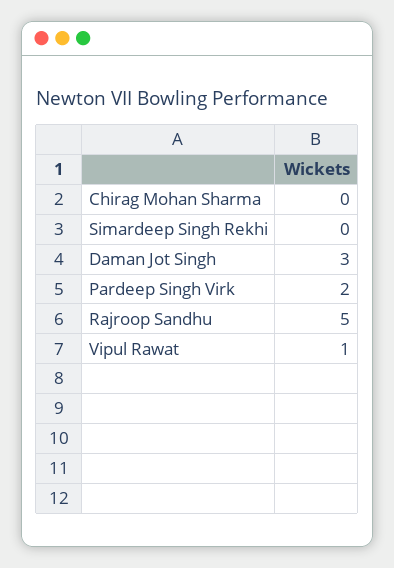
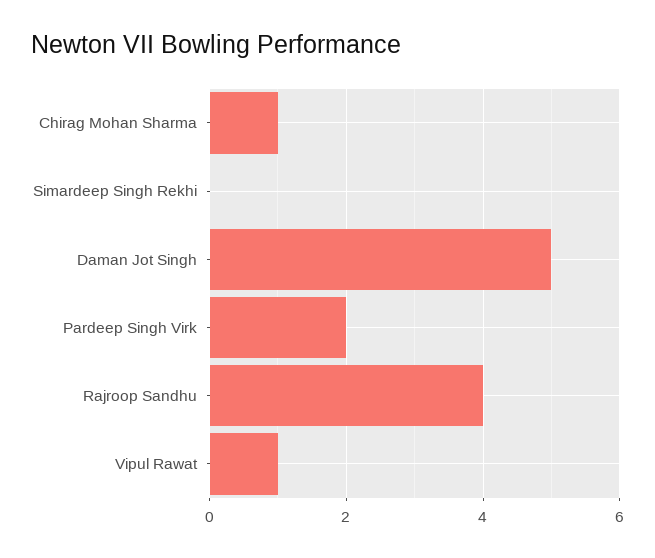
Chirag Mohan Sharma: 0 -> 1
Daman Jot Singh: 3 -> 5
Rajroop Sandhu: 5 -> 4

